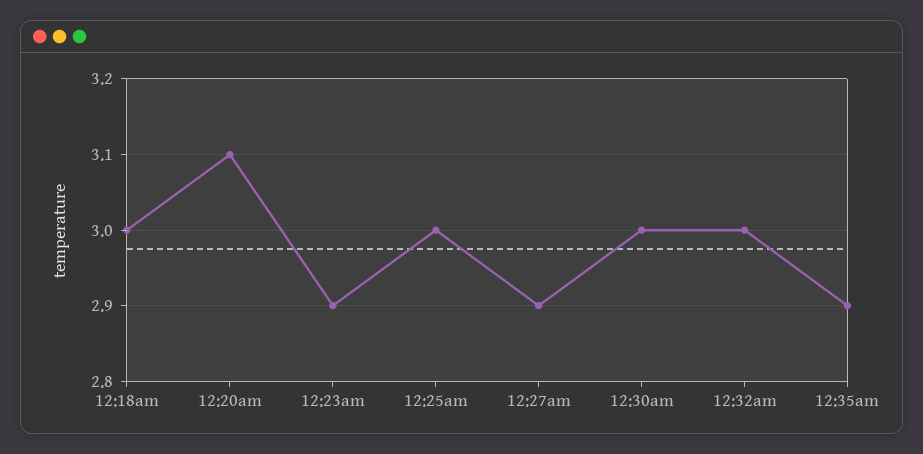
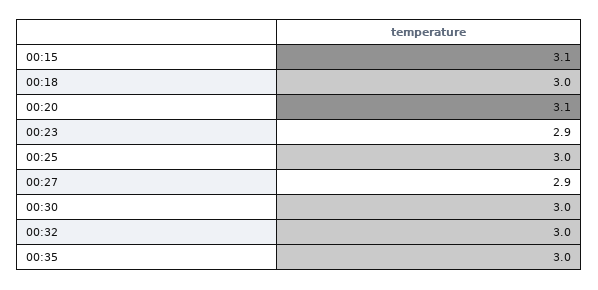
12:35am: 2.9 -> 3
00:15: none -> 3.1

